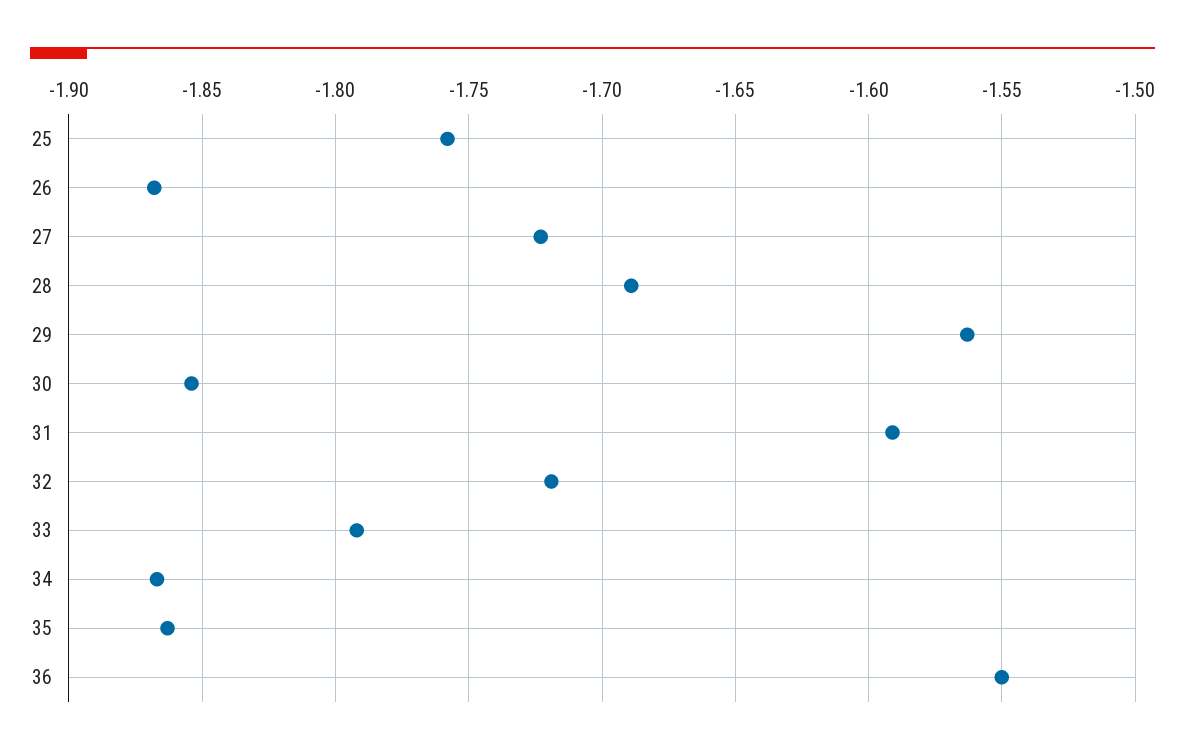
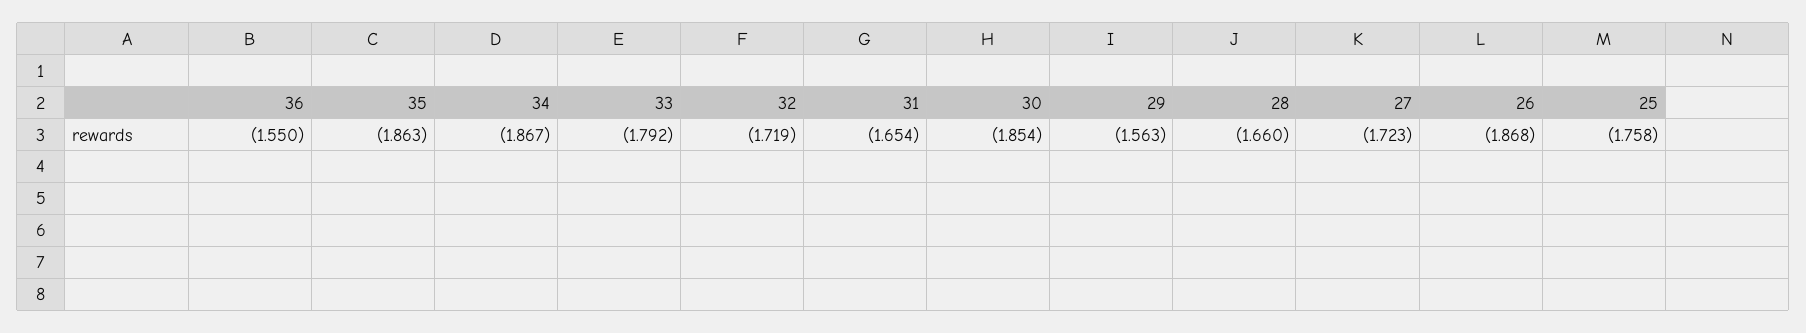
28: -1.69 -> -1.66
31: -1.59 -> -1.654

